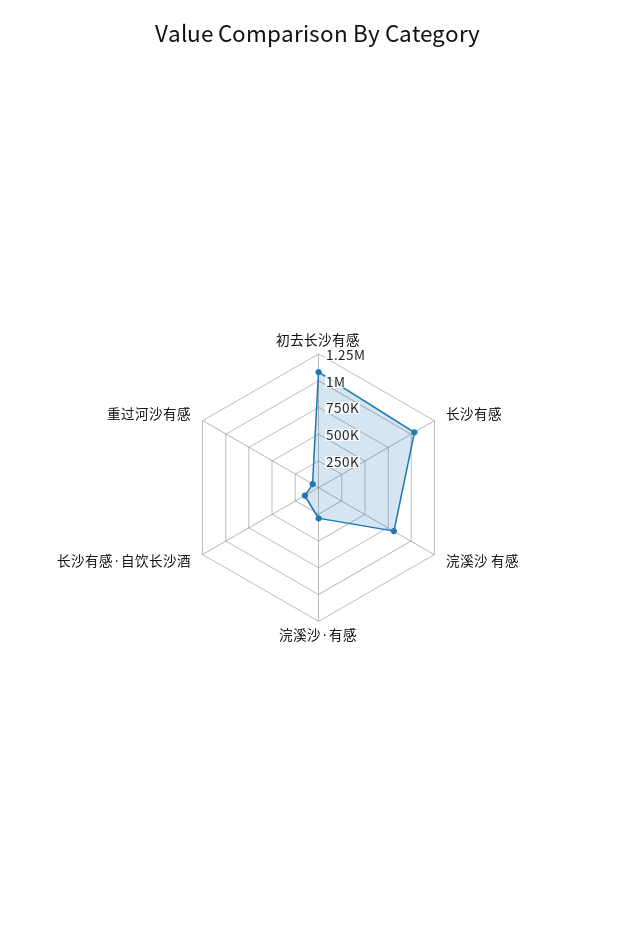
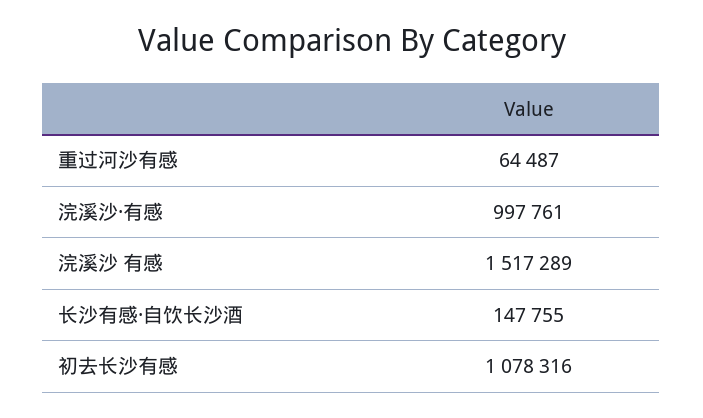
长沙有感: 1000000 -> none
浣溪沙 有感: 750000 -> 1517289
浣溪沙·有感: 250000 -> 997761

